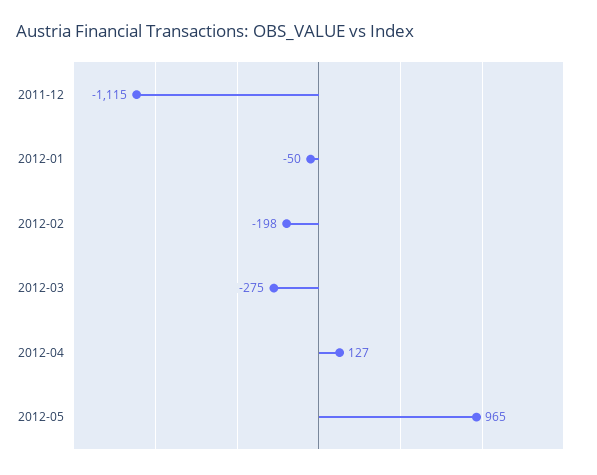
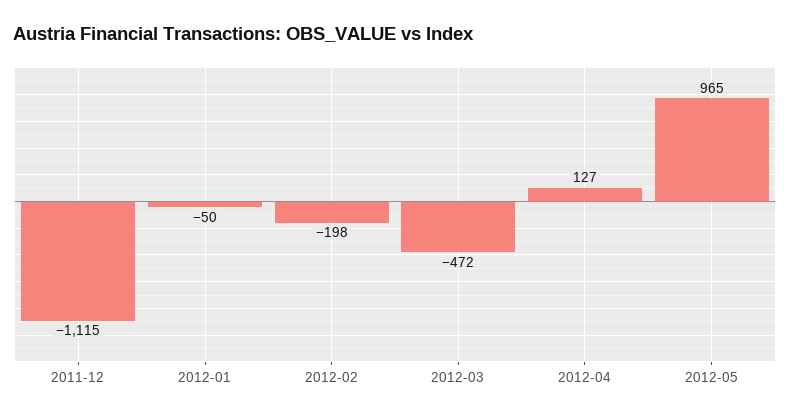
2012-03: -275 -> -472

